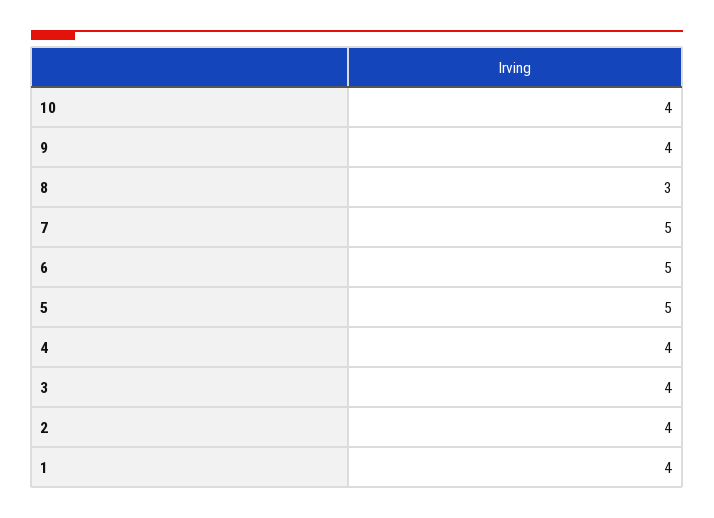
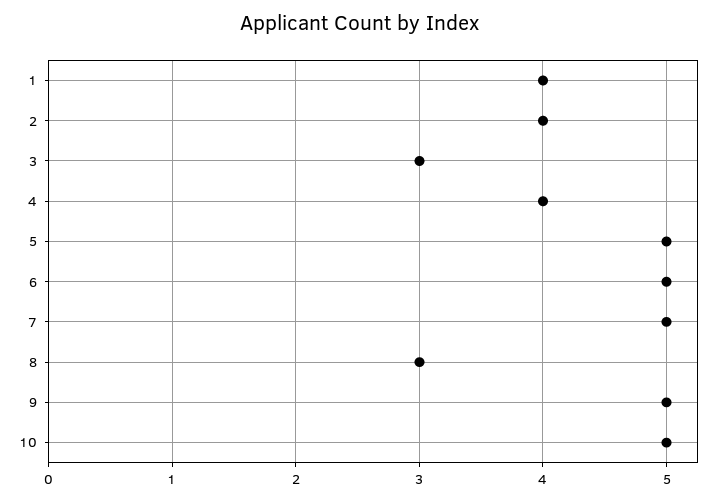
10: 4 -> 5
9: 4 -> 5
3: 4 -> 3

